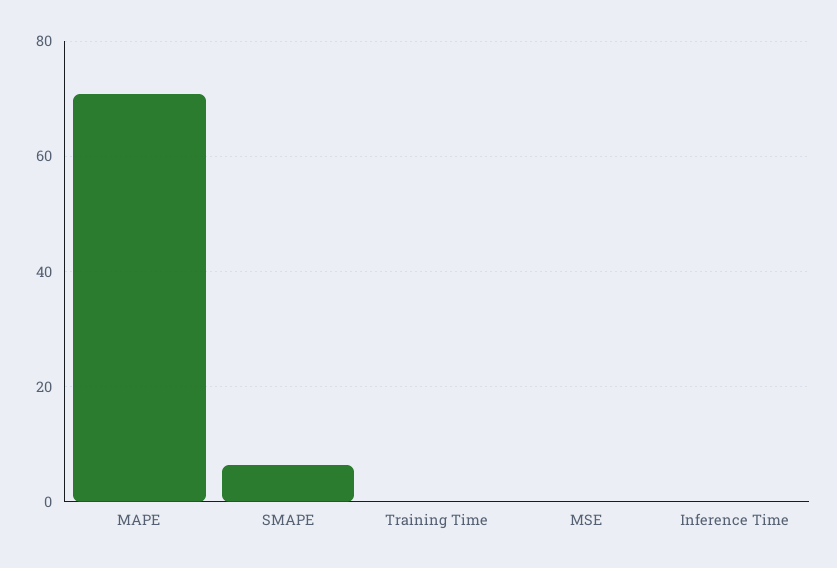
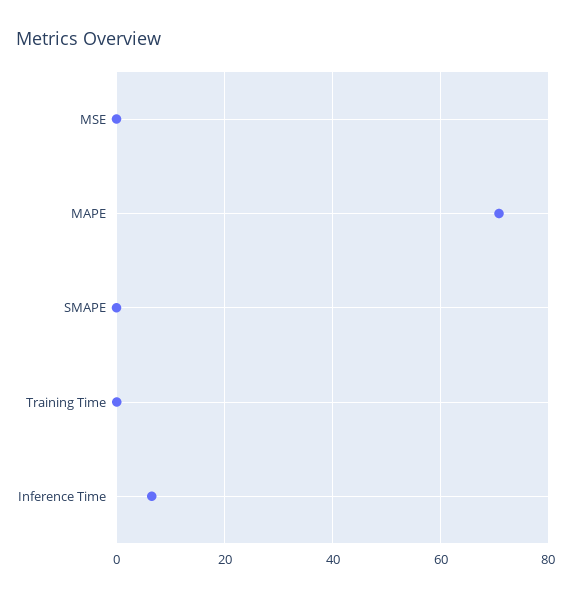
SMAPE: 6 -> 0
Inference Time: 0 -> 6

